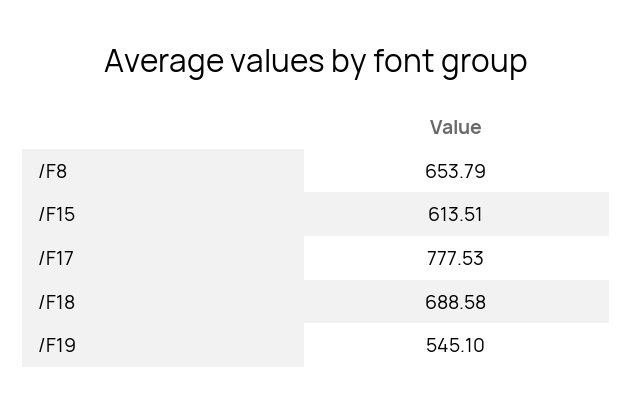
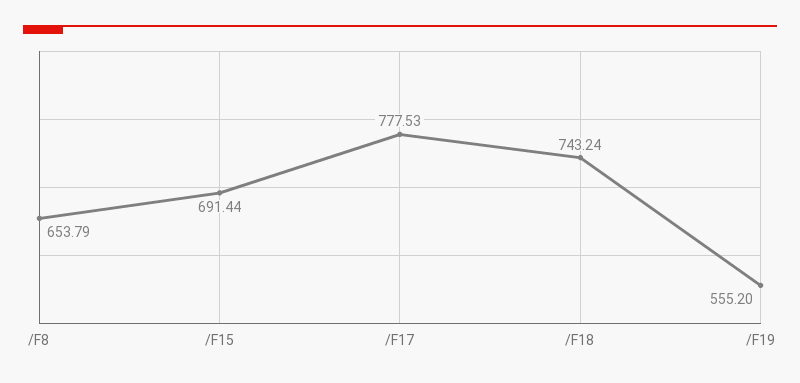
/F15: 613.51 -> 691.44
/F18: 688.58 -> 743.24
/F19: 545.1 -> 555.2

